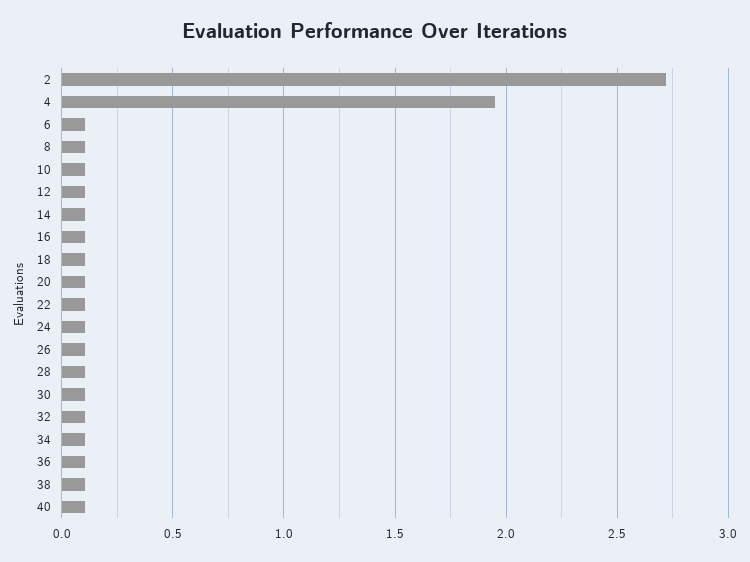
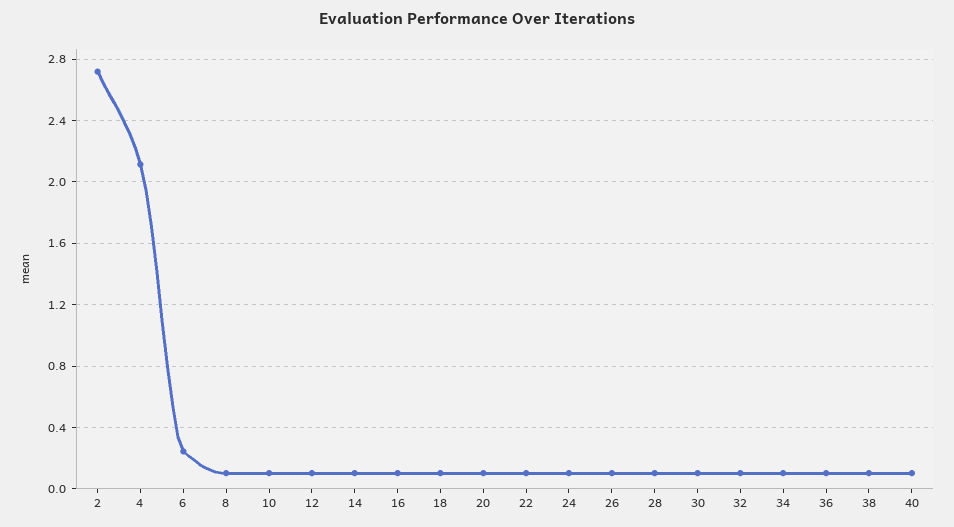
4: 1.95 -> 2.1
6: 0.1 -> 0.25

